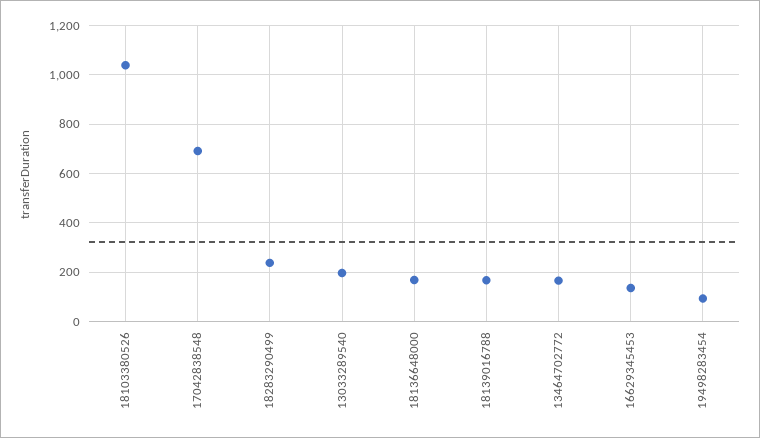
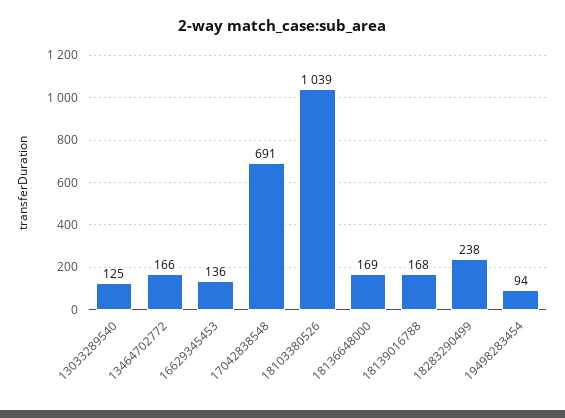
13033289540: 200 -> 125

